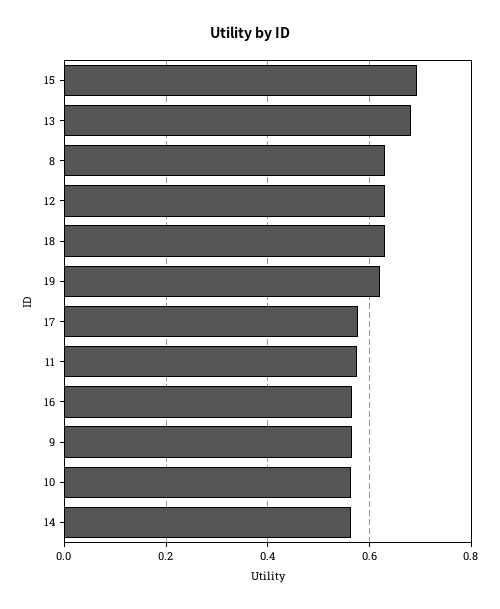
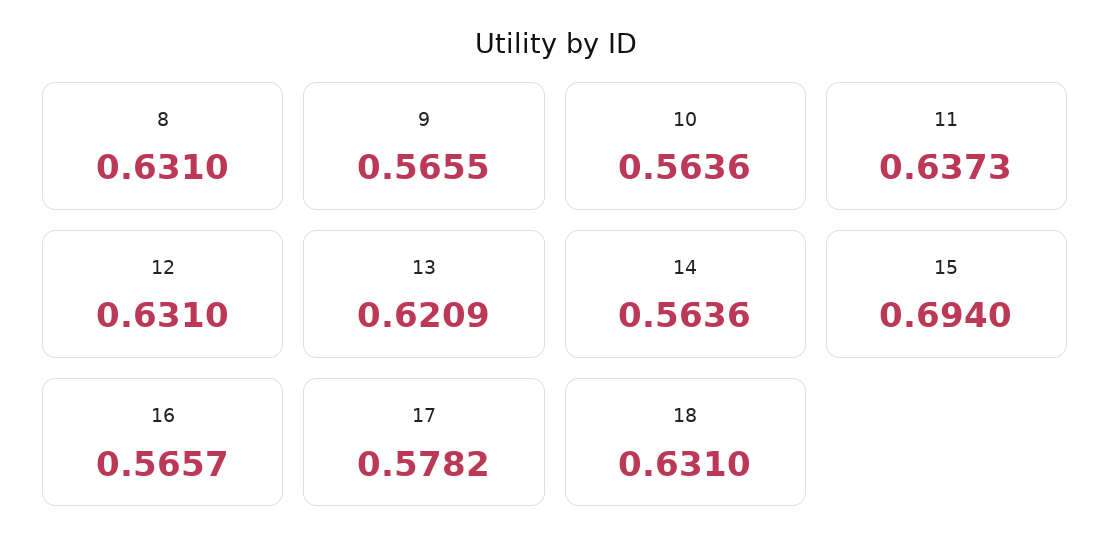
13: 0.68 -> 0.6209
19: 0.62 -> none
11: 0.58 -> 0.6373

